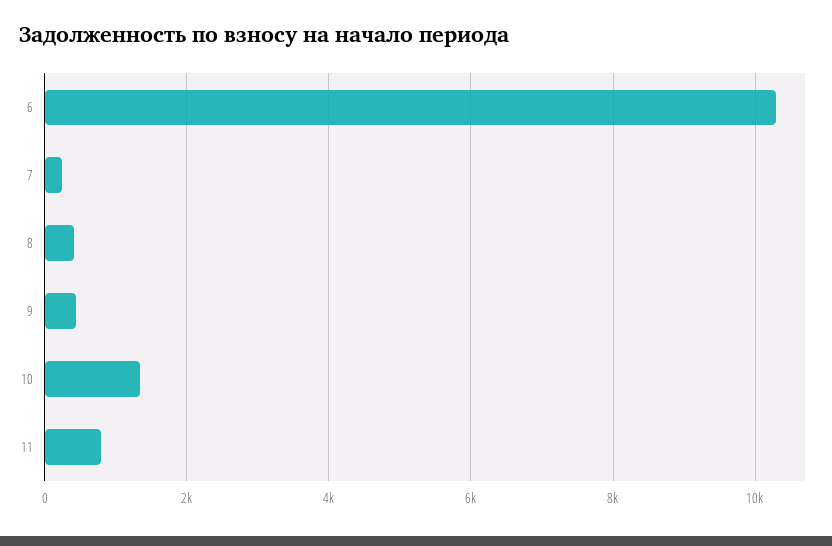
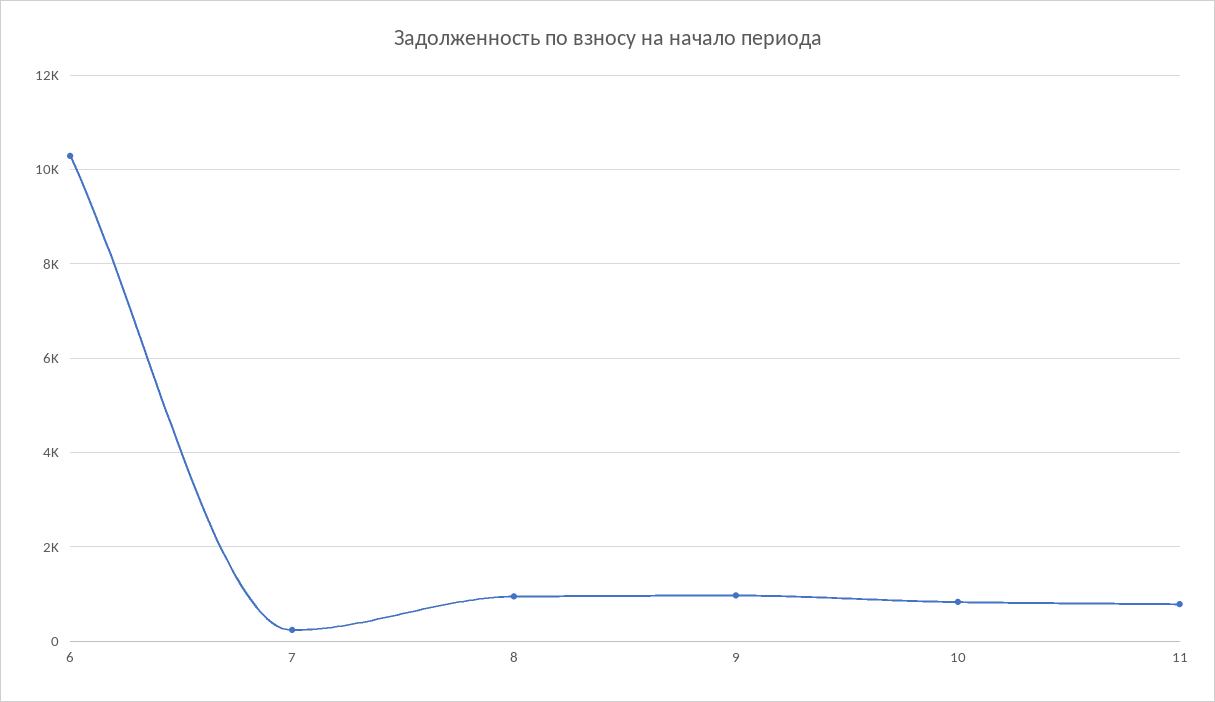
8: 400 -> 1000
9: 400 -> 1000
10: 1400 -> 800

